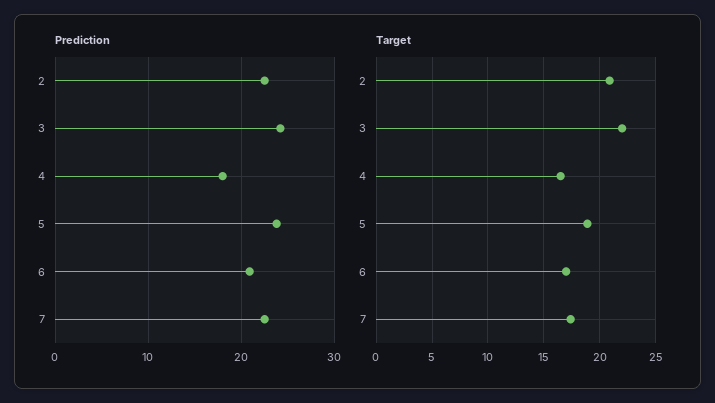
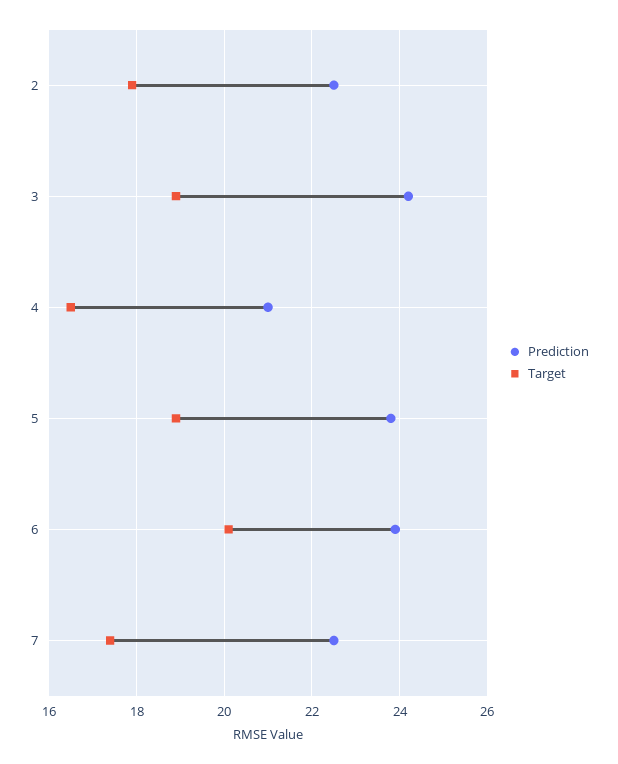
Prediction, 4: 18 -> 21
Prediction, 6: 21 -> 24
Target, 2: 21 -> 18
Target, 3: 22 -> 19
Target, 6: 17 -> 20

